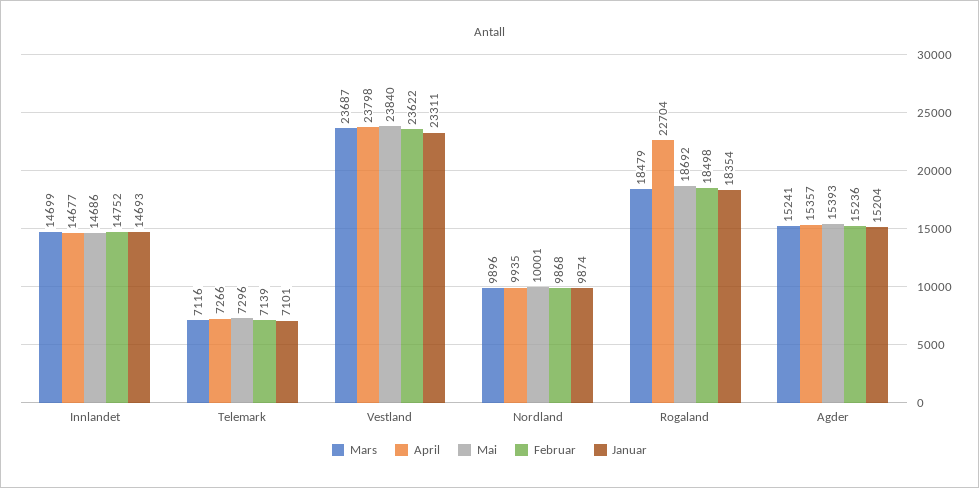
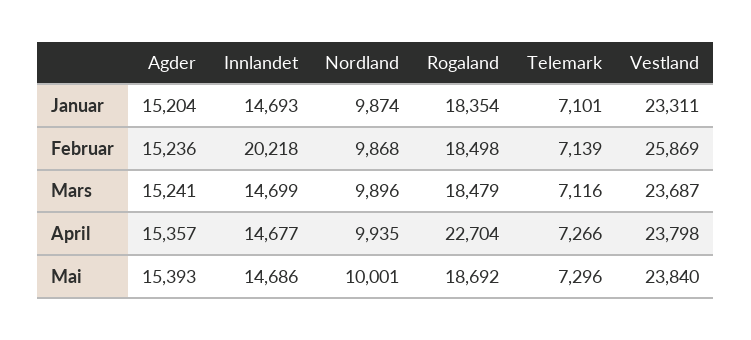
Februar, Innlandet: 14752 -> 20218
Februar, Vestland: 23622 -> 25869

